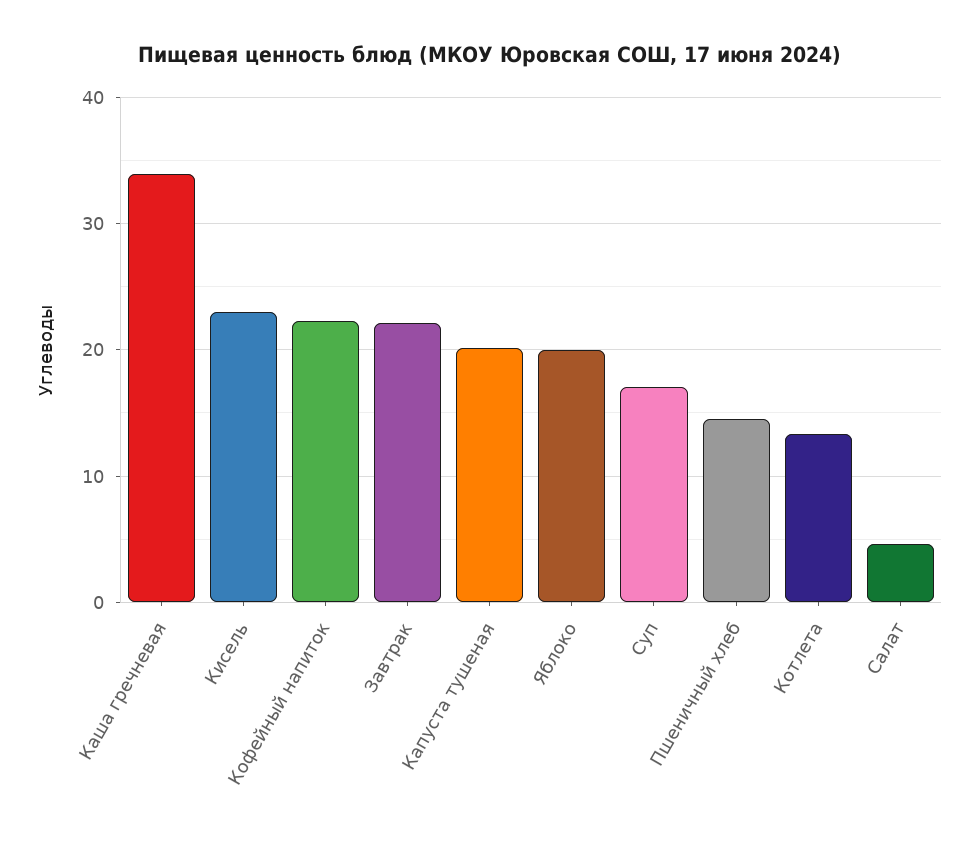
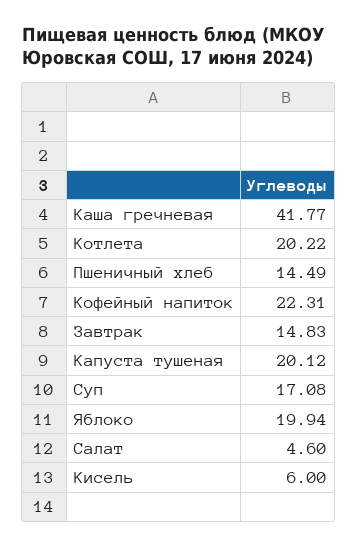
Каша гречневая: 34 -> 41.77
Кисель: 23 -> 6
Завтрак: 22 -> 14.83
Котлета: 13 -> 20.22

